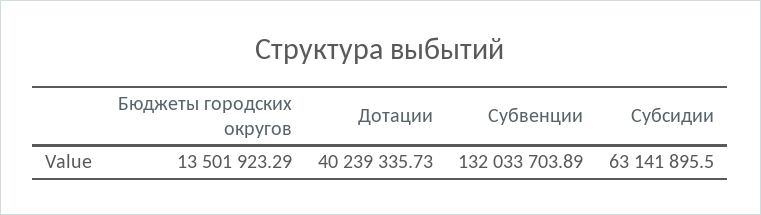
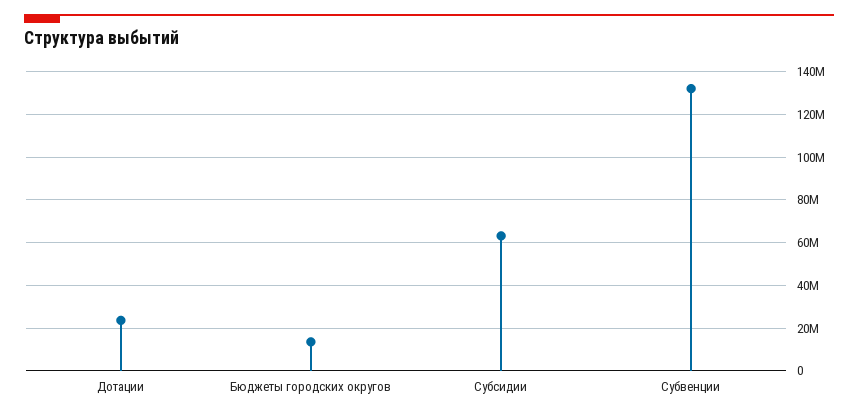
Дотации: 40239335.73 -> 25000000

